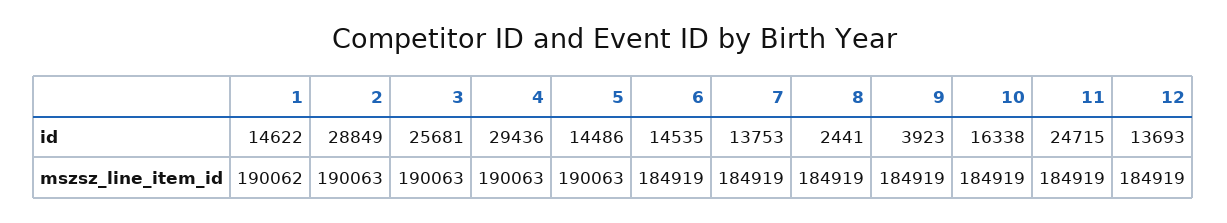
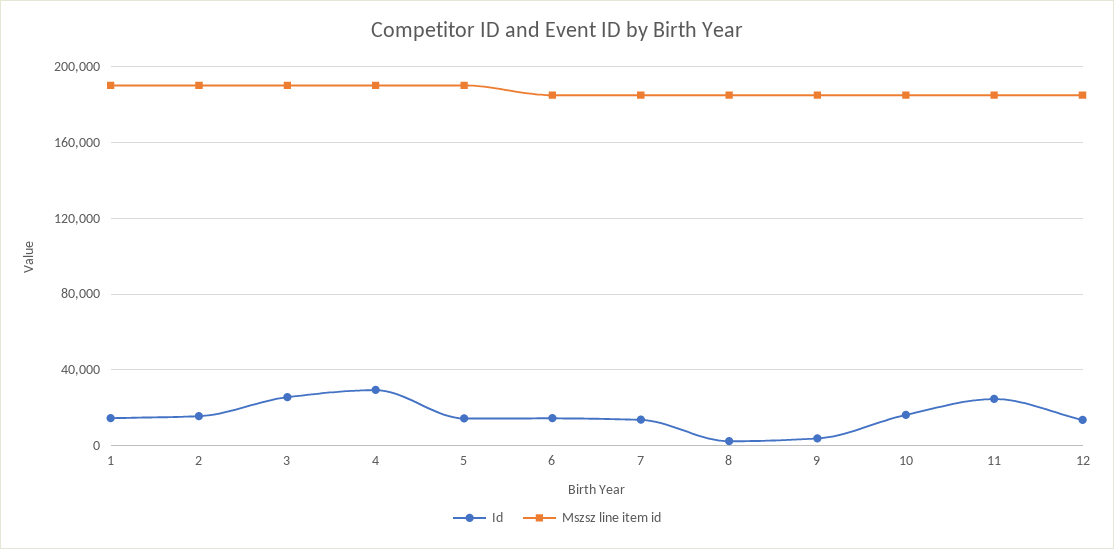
id, 2: 28849 -> 15000

